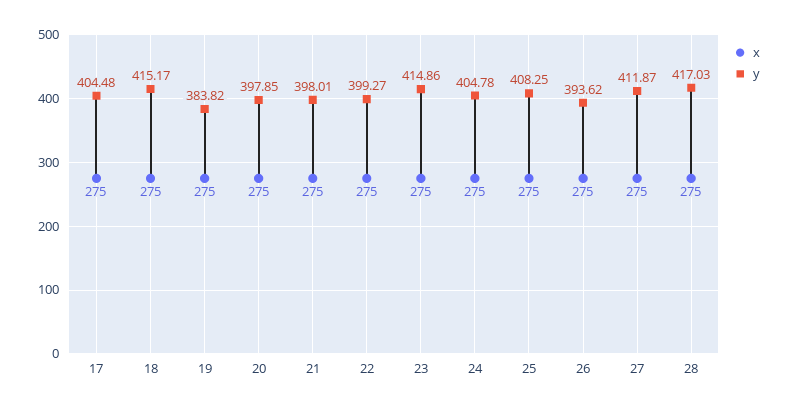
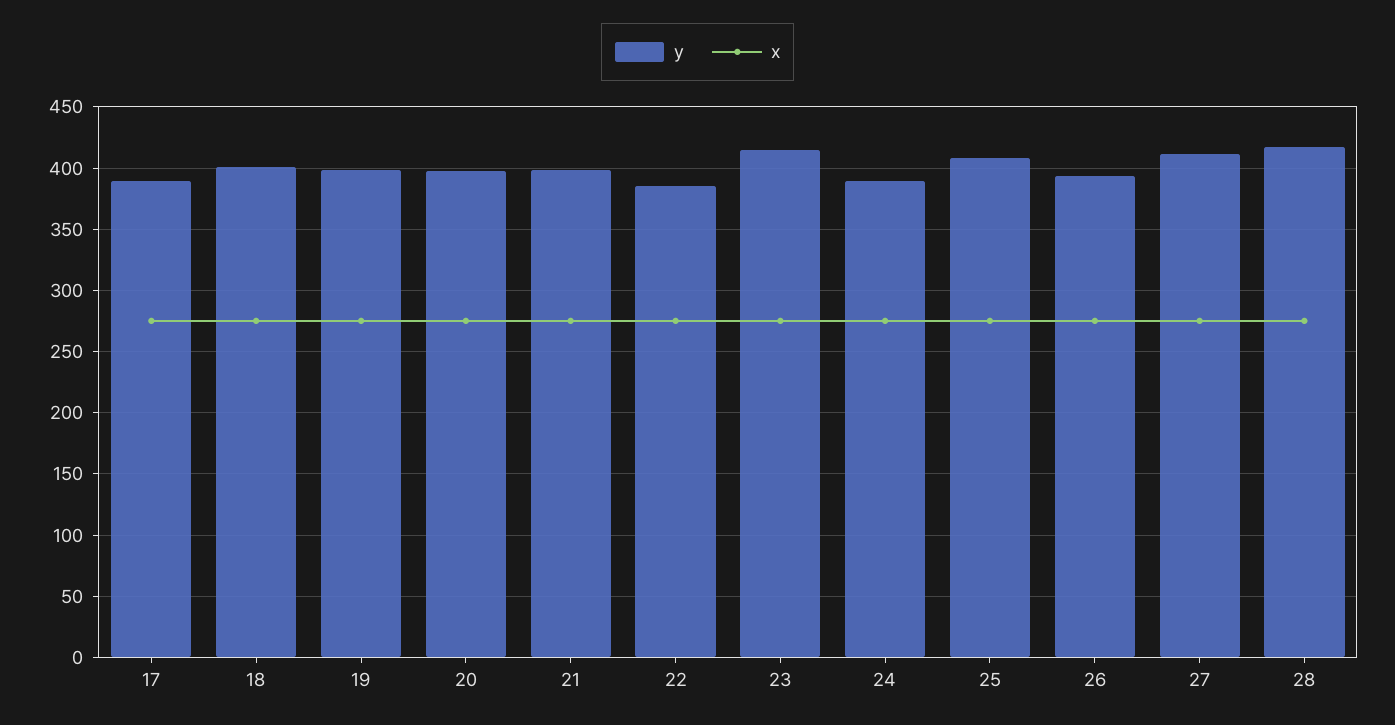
y, 17: 404.48 -> 390
y, 18: 415.17 -> 400
y, 19: 383.82 -> 400
y, 22: 399.27 -> 385
y, 24: 404.78 -> 390

